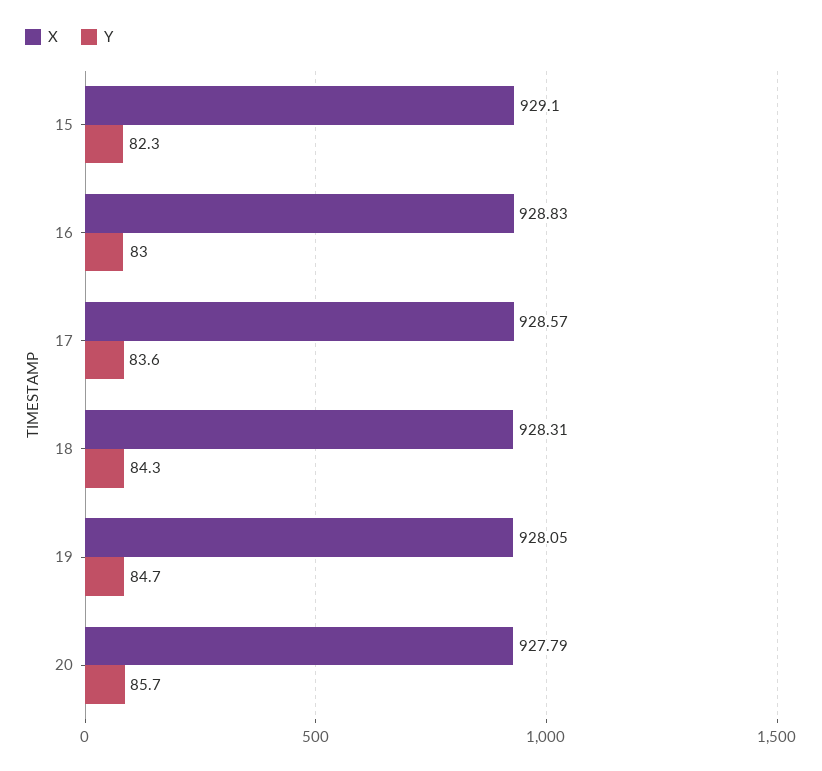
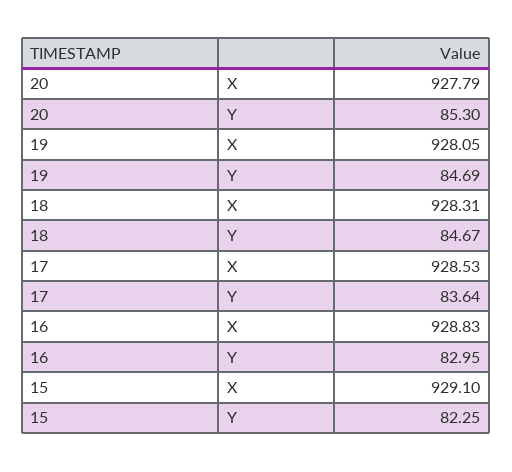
X, 17: 928.57 -> 928.53
Y, 18: 84.3 -> 84.67
Y, 20: 85.7 -> 85.3

